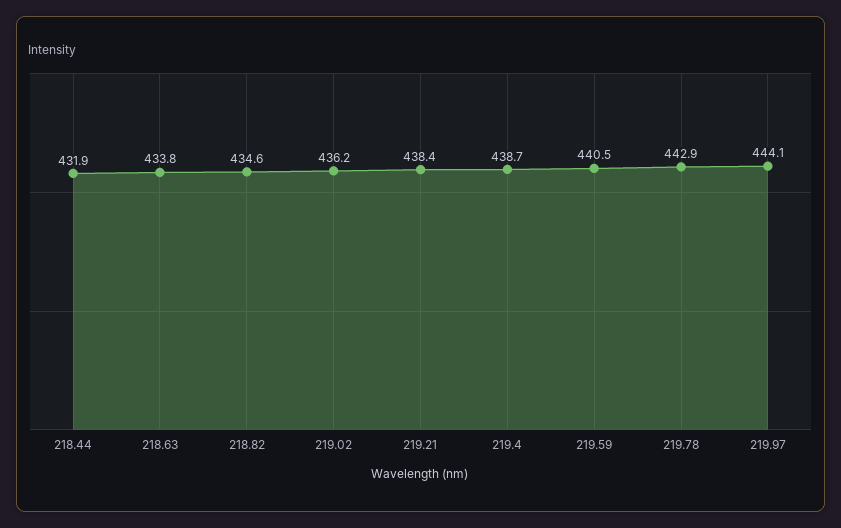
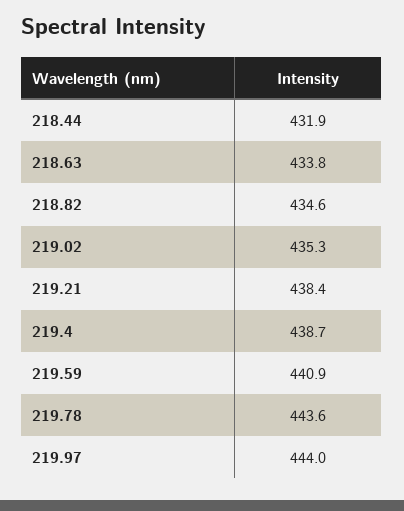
219.02: 436.2 -> 435.3
219.59: 440.5 -> 440.9
219.78: 442.9 -> 443.6
219.97: 444.1 -> 444

